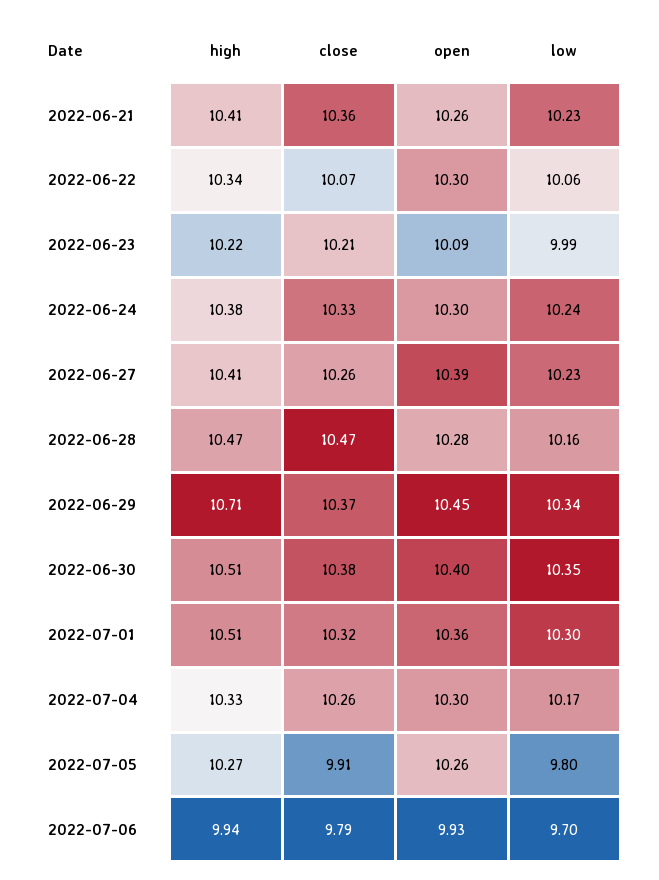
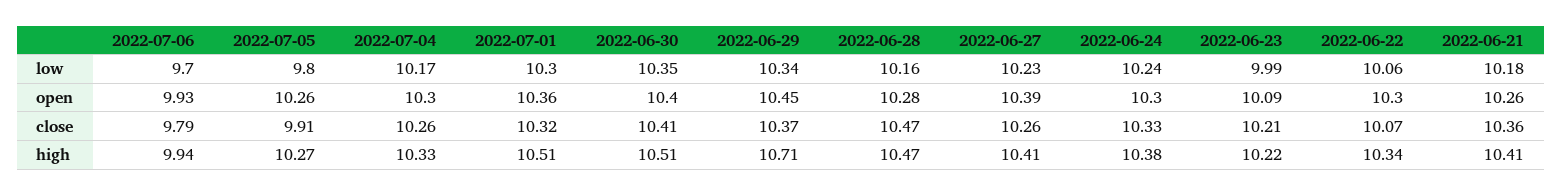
low, 2022-06-21: 10.23 -> 10.18
close, 2022-06-30: 10.38 -> 10.41

